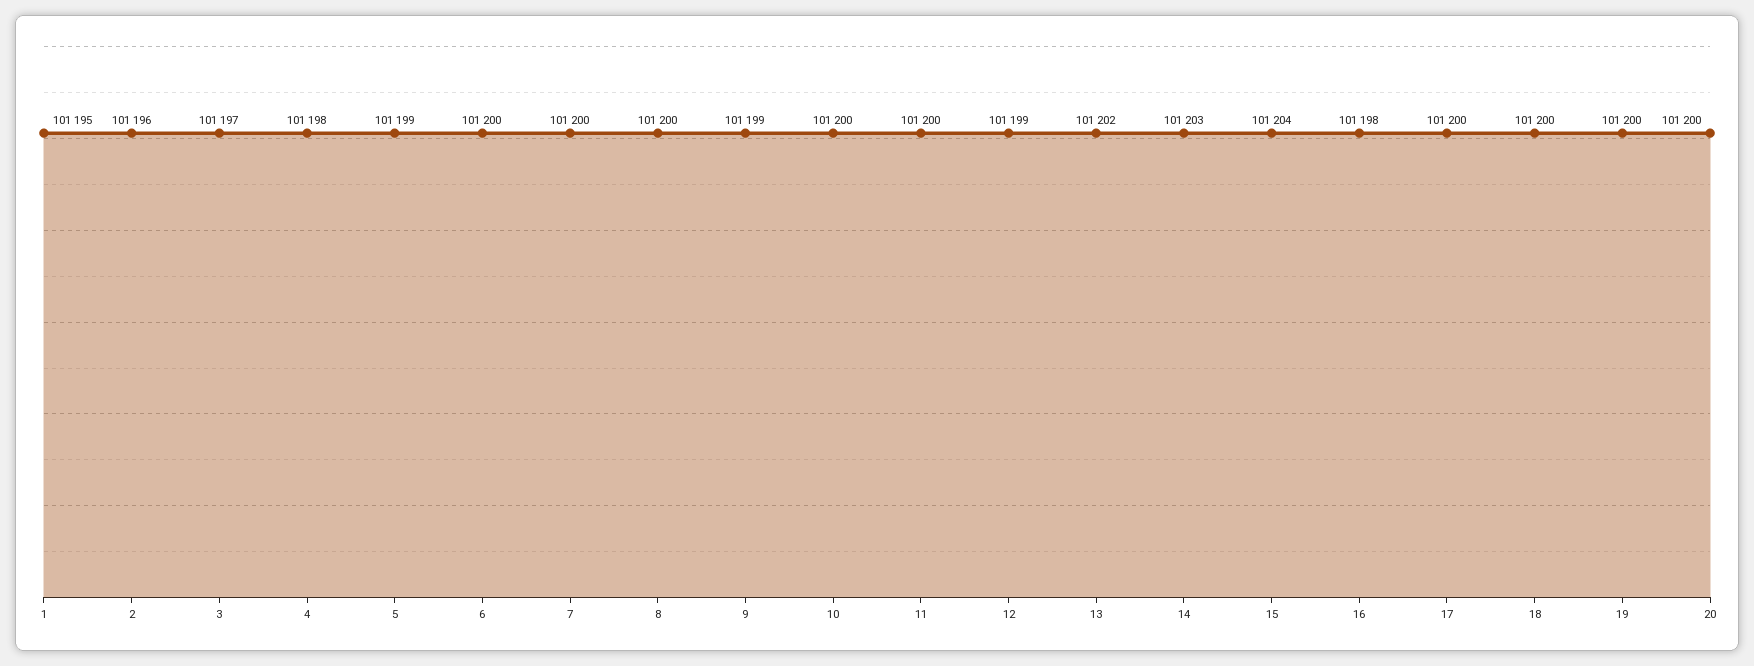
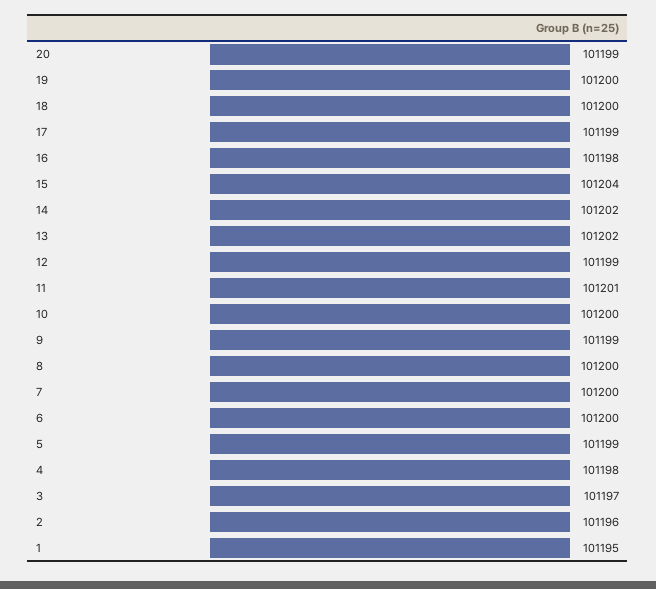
11: 101200 -> 101201
14: 101203 -> 101202
17: 101200 -> 101199
20: 101200 -> 101199

